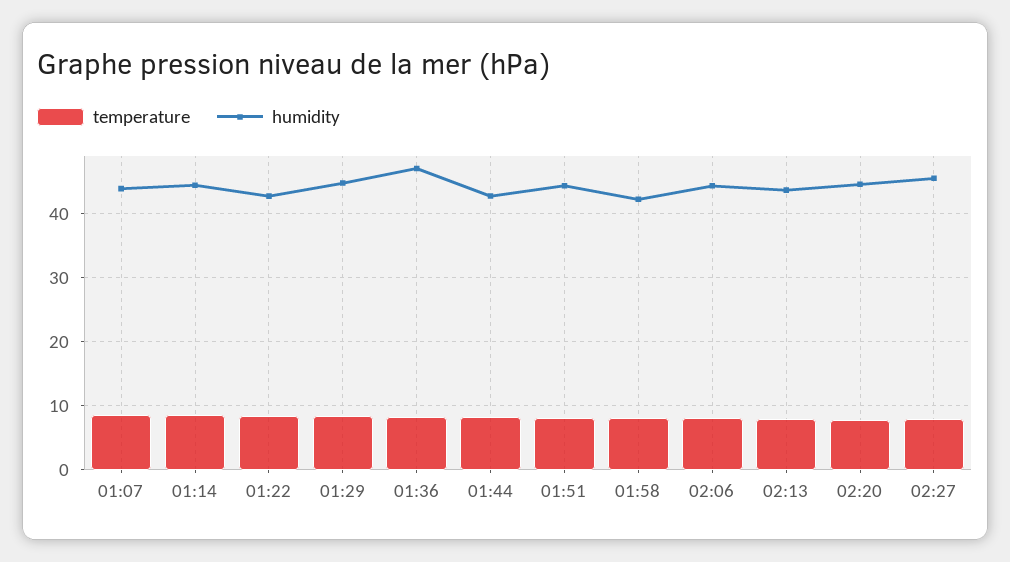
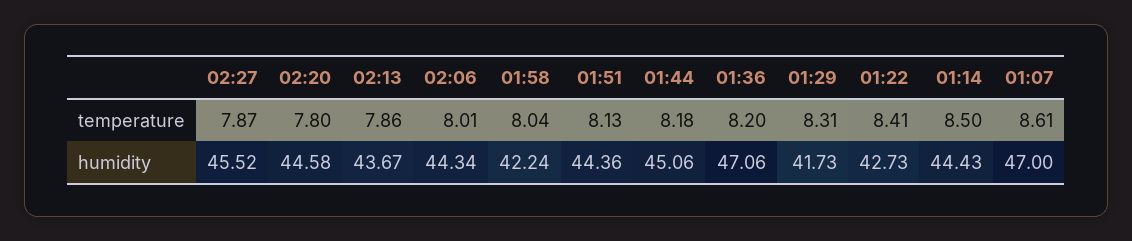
humidity, 01:07: 44 -> 47
humidity, 01:29: 45 -> 41.73
humidity, 01:44: 43 -> 45.06

